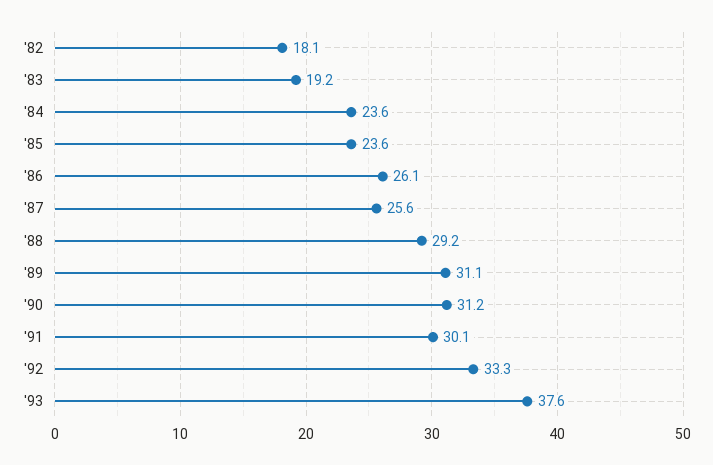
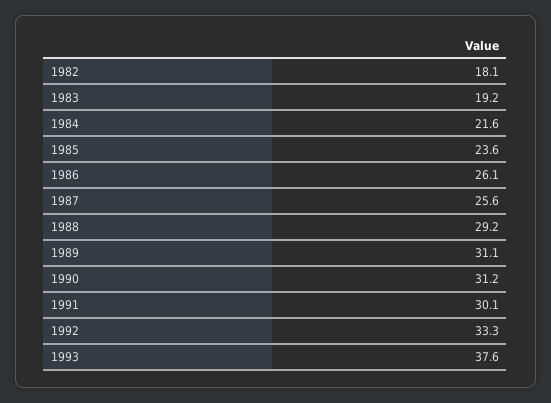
'84: 23.6 -> 21.6

